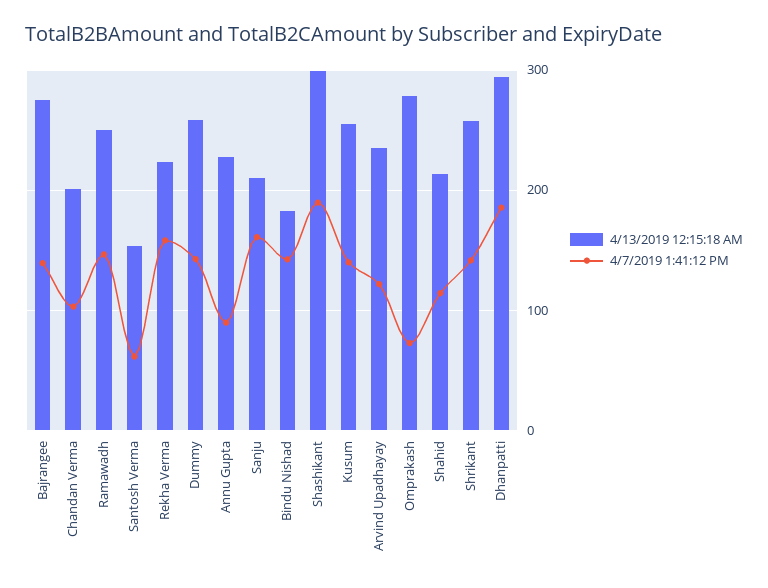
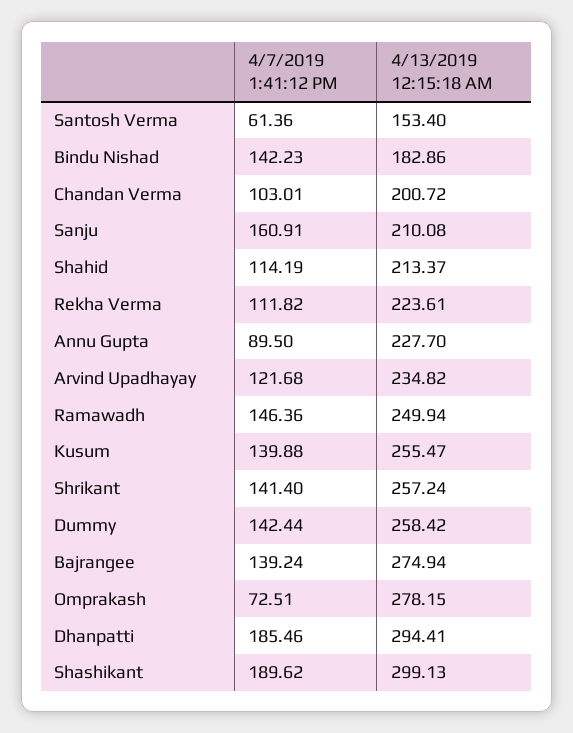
4/7/2019 1:41:12 PM, Rekha Verma: 160 -> 111.82

